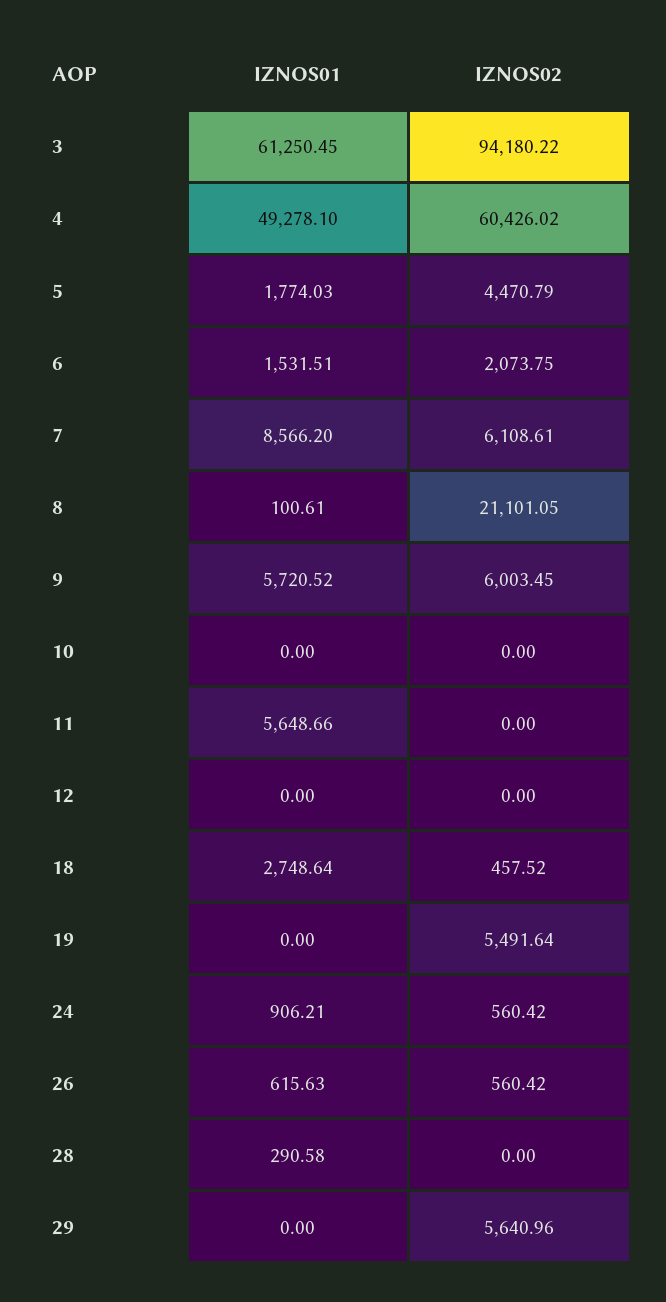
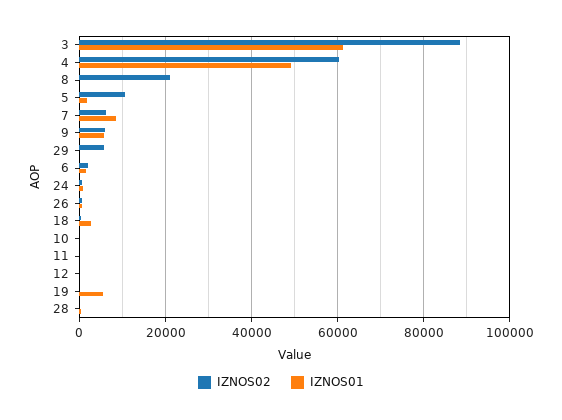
IZNOS02, 3: 94180.22 -> 88000
IZNOS02, 5: 4470.79 -> 10000
IZNOS01, 11: 5648.66 -> 0
IZNOS01, 19: 0 -> 6000
IZNOS02, 19: 5491.64 -> 0

